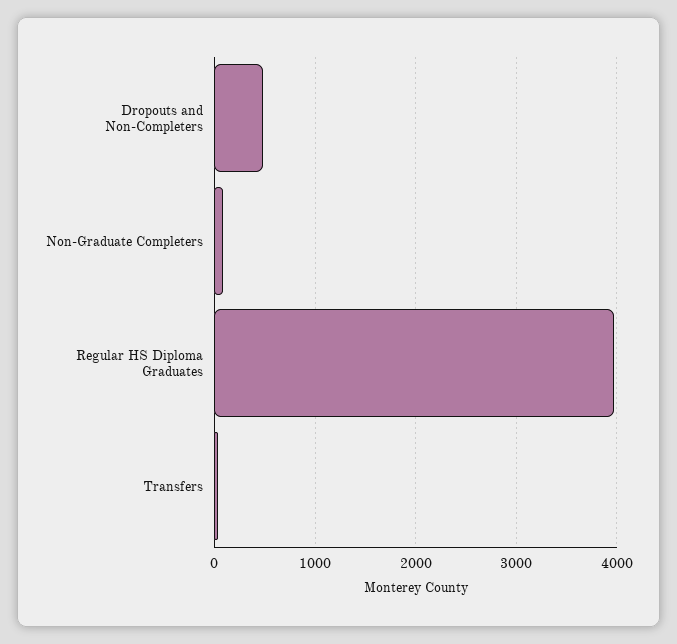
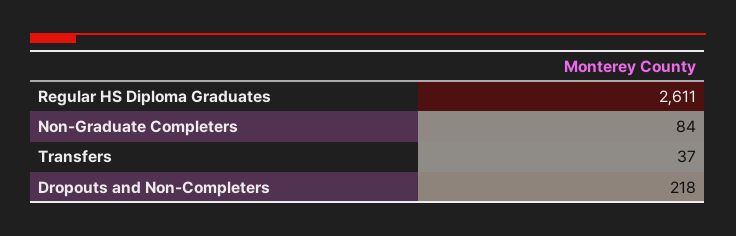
Dropouts and Non-Completers: 500 -> 218
Regular HS Diploma Graduates: 4000 -> 2611

